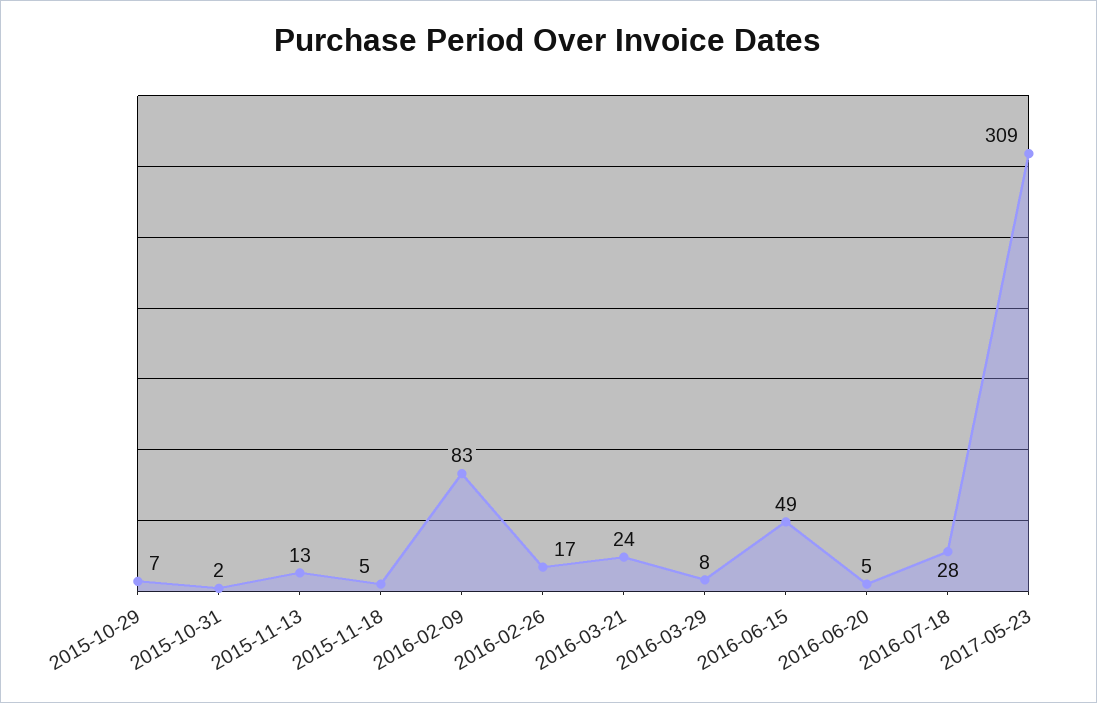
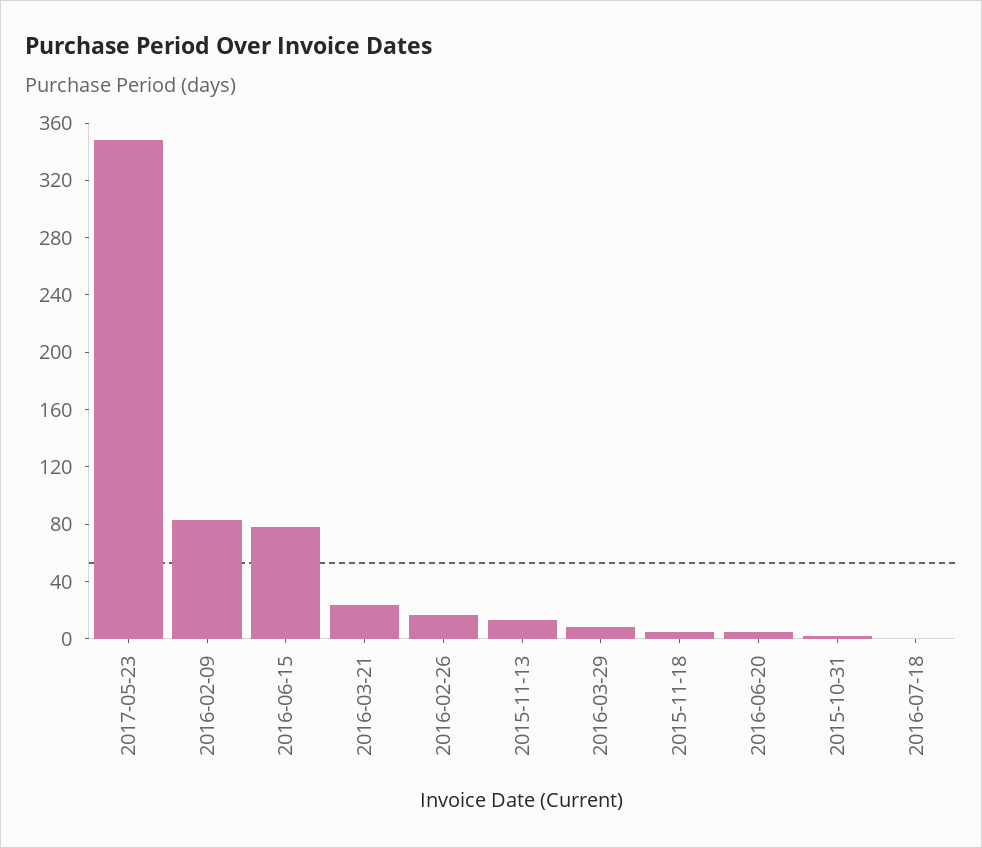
2015-10-29: 7 -> none
2016-06-15: 49 -> 80
2016-07-18: 28 -> 0
2017-05-23: 309 -> 350

